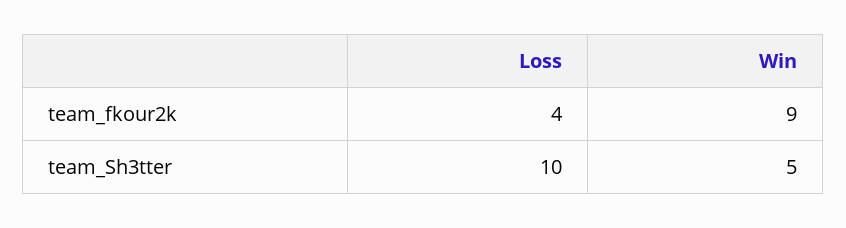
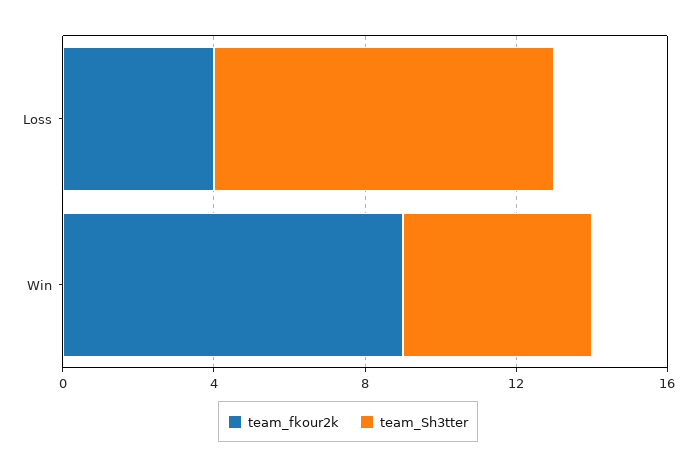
team_Sh3tter, Loss: 10 -> 9

